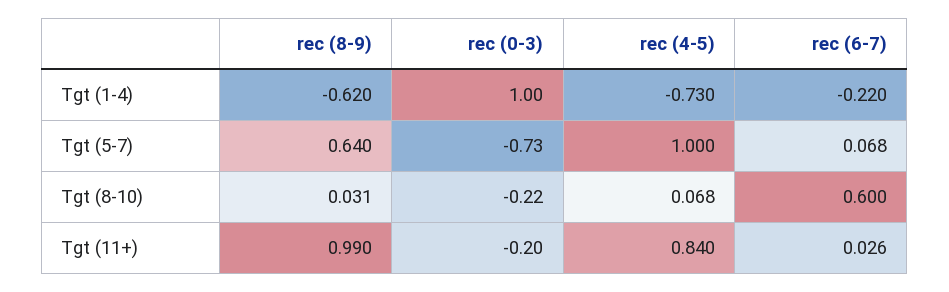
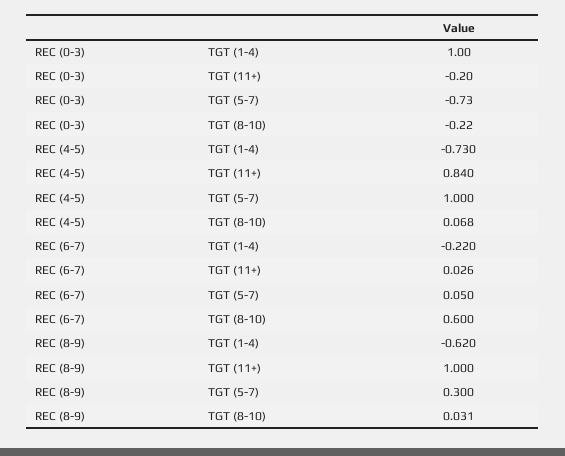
rec (8-9), Tgt (5-7): 0.64 -> 0.3
rec (6-7), Tgt (5-7): 0.068 -> 0.05
rec (8-9), Tgt (11+): 0.99 -> 1

